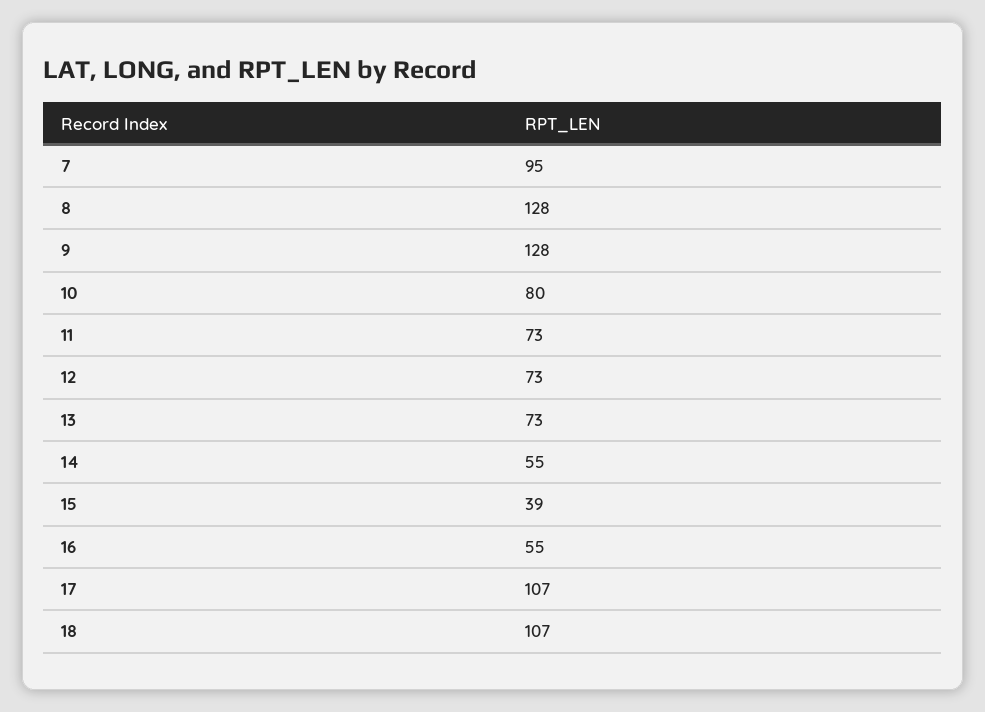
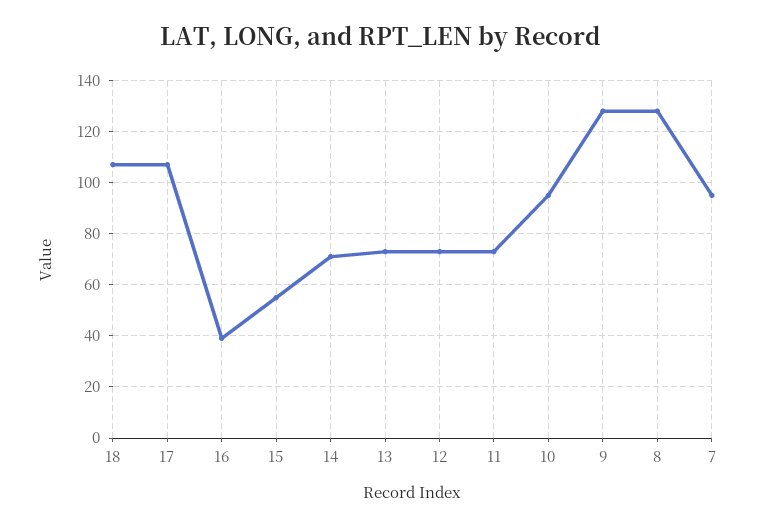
10: 80 -> 95
14: 55 -> 70
15: 39 -> 55
16: 55 -> 40

